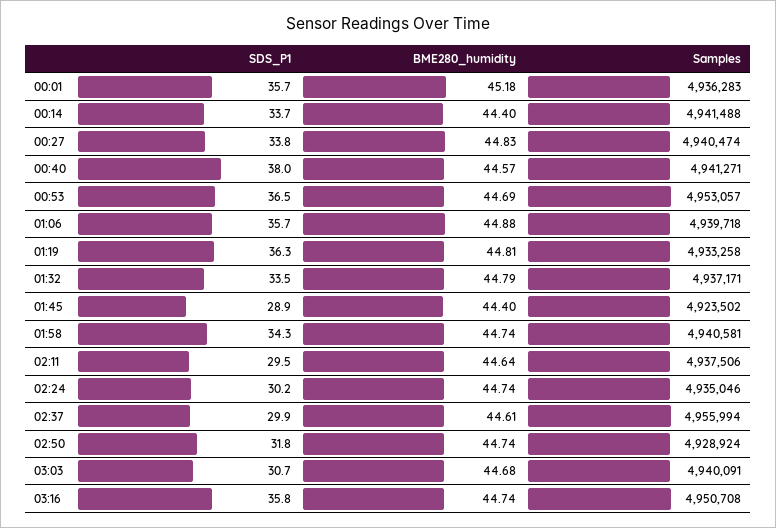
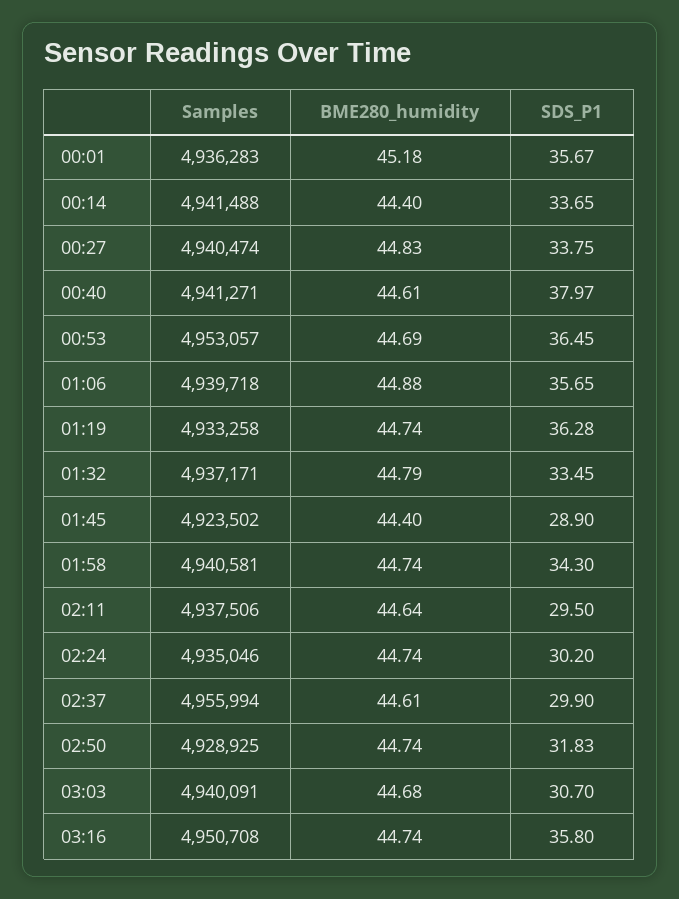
BME280_humidity, 00:40: 44.57 -> 44.61
BME280_humidity, 01:19: 44.81 -> 44.74
Samples, 02:50: 4928924 -> 4928925

